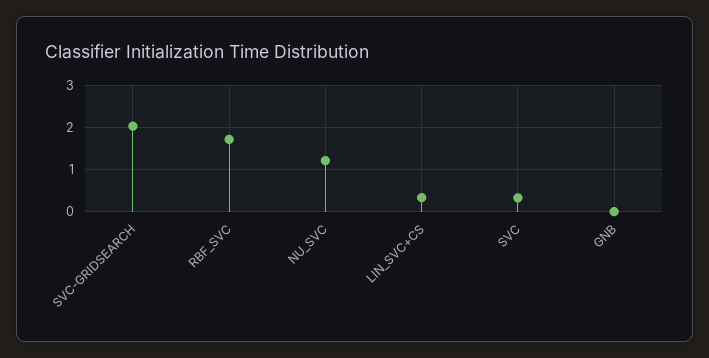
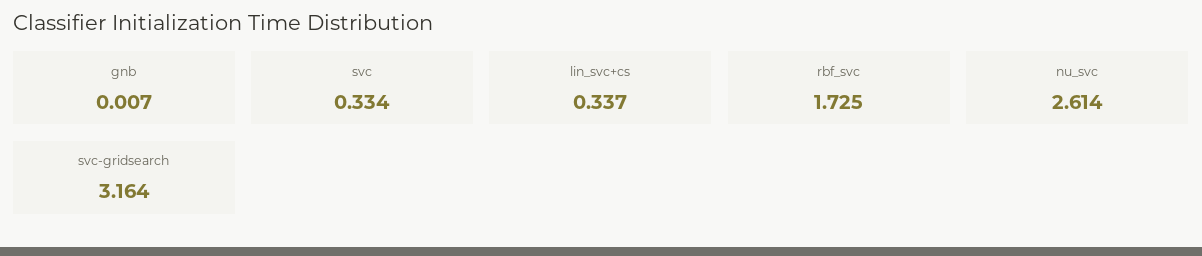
SVC-GRIDSEARCH: 2 -> 3.164
NU_SVC: 1.2 -> 2.614

